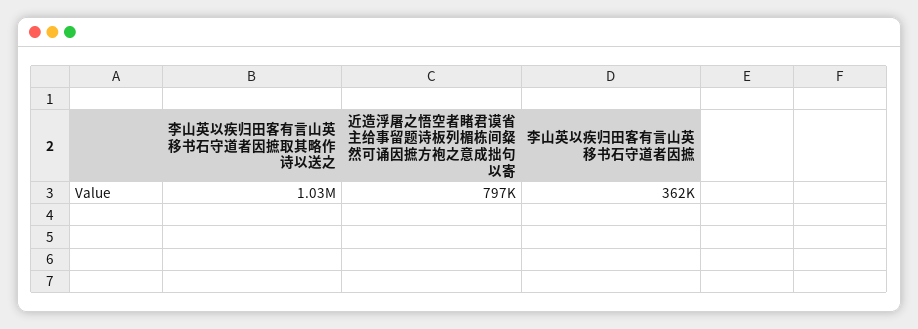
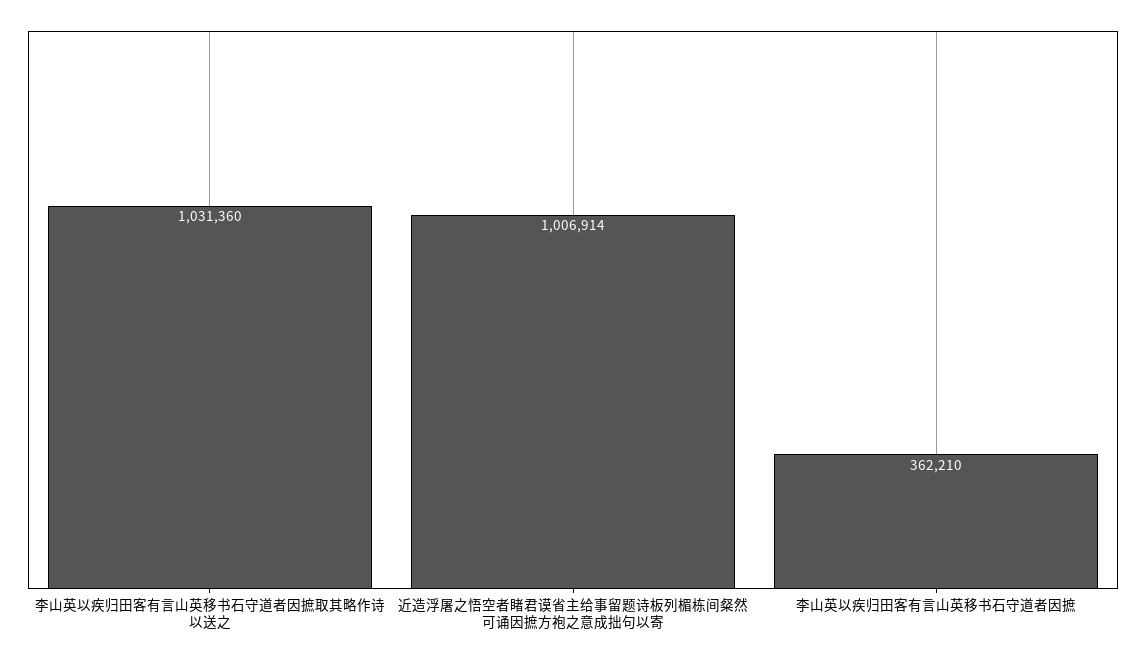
近造浮屠之悟空者睹君谟省主给事留题诗板列楣栋间粲然可诵因摭方袍之意成拙句以寄: 797000 -> 1006914

